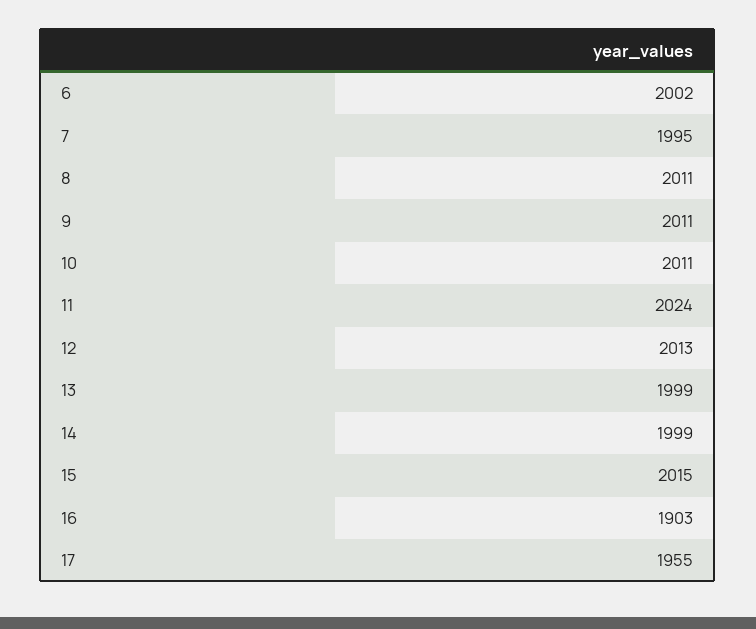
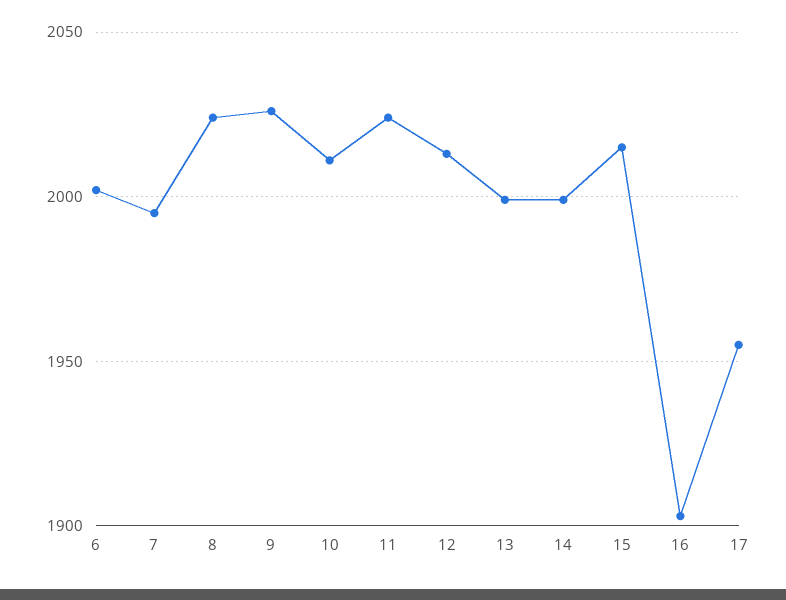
8: 2011 -> 2025
9: 2011 -> 2025

